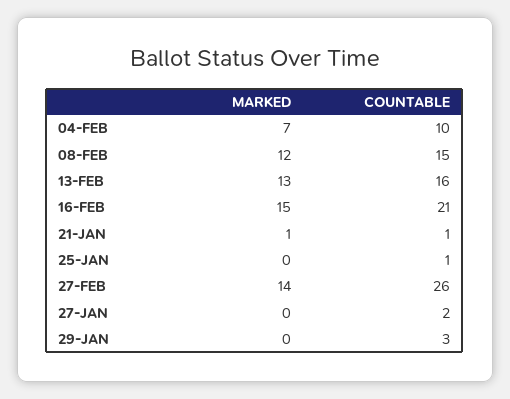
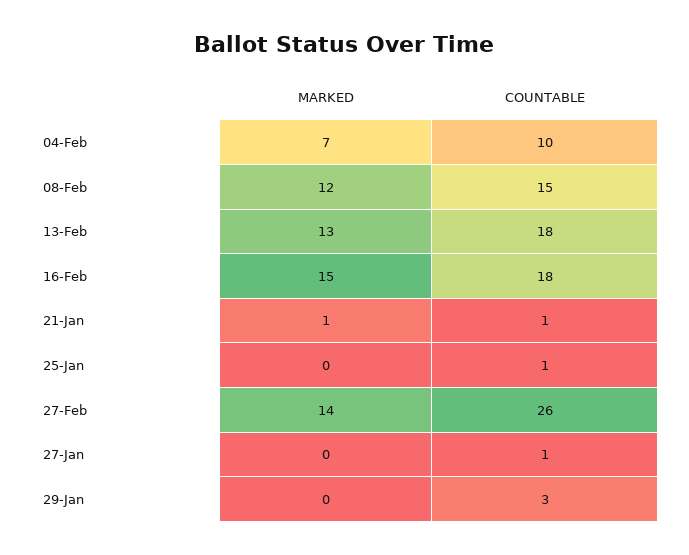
COUNTABLE, 13-FEB: 16 -> 18
COUNTABLE, 16-FEB: 21 -> 18
COUNTABLE, 27-JAN: 2 -> 1

